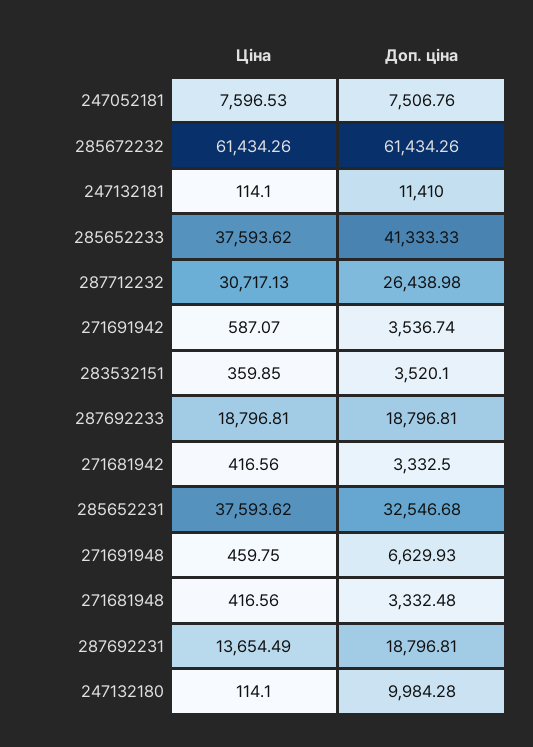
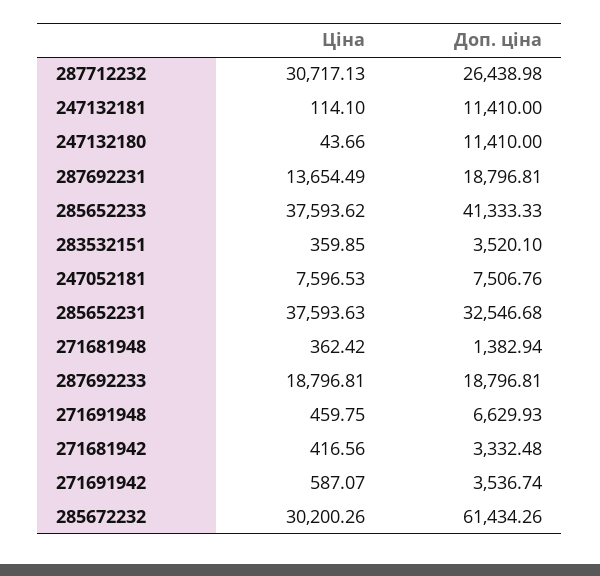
Ціна, 285672232: 61434.26 -> 30200.26
Доп. ціна, 271681942: 3332.5 -> 3332.48
Ціна, 285652231: 37593.62 -> 37593.63
Ціна, 271681948: 416.56 -> 362.42
Доп. ціна, 271681948: 3332.48 -> 1382.94
Ціна, 247132180: 114.1 -> 43.66
Доп. ціна, 247132180: 9984.28 -> 11410

